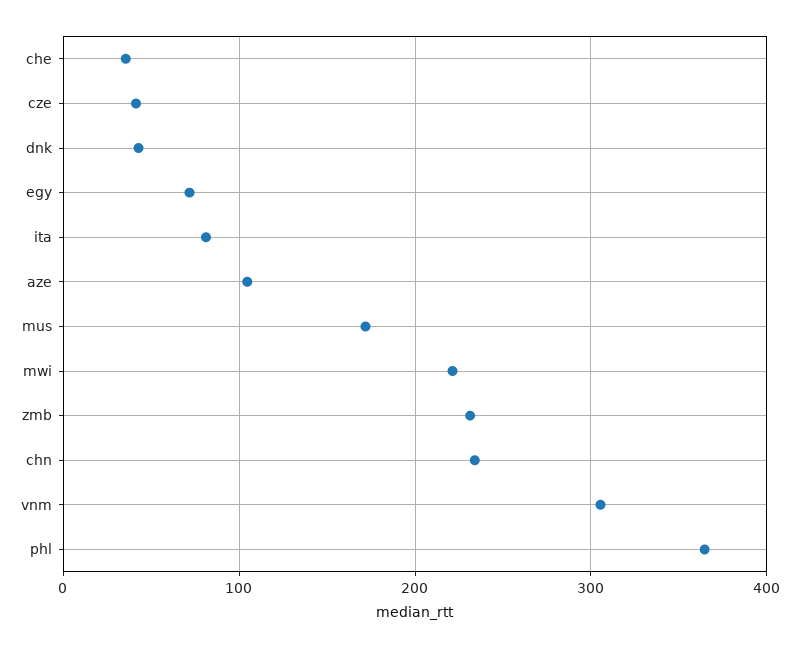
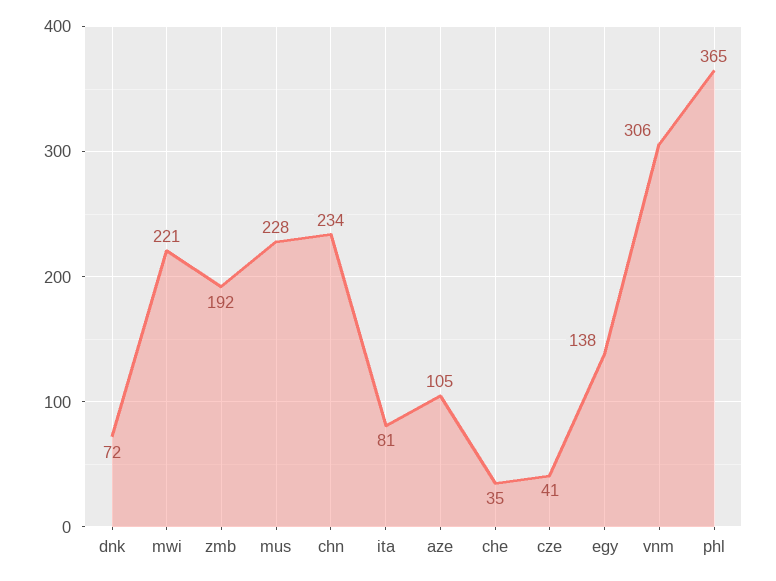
dnk: 40 -> 72
egy: 70 -> 138
mus: 170 -> 228
zmb: 230 -> 192

